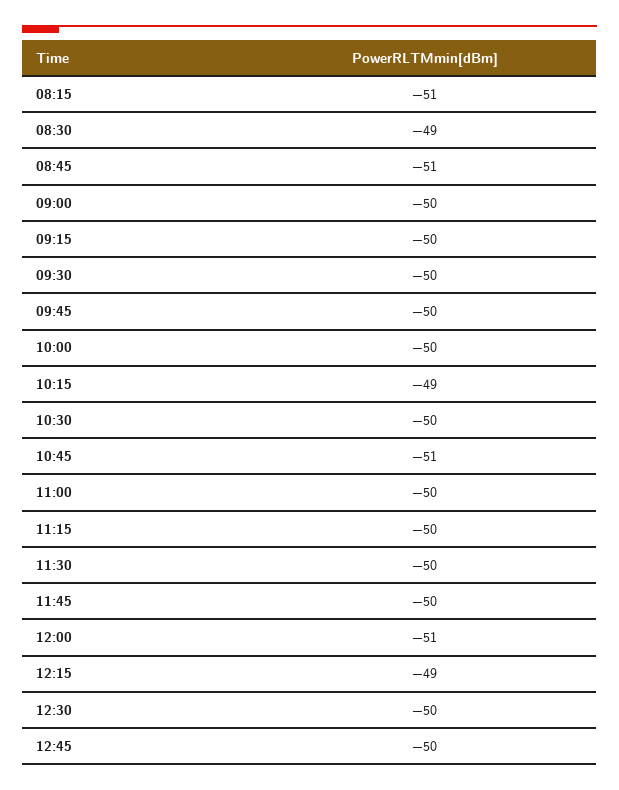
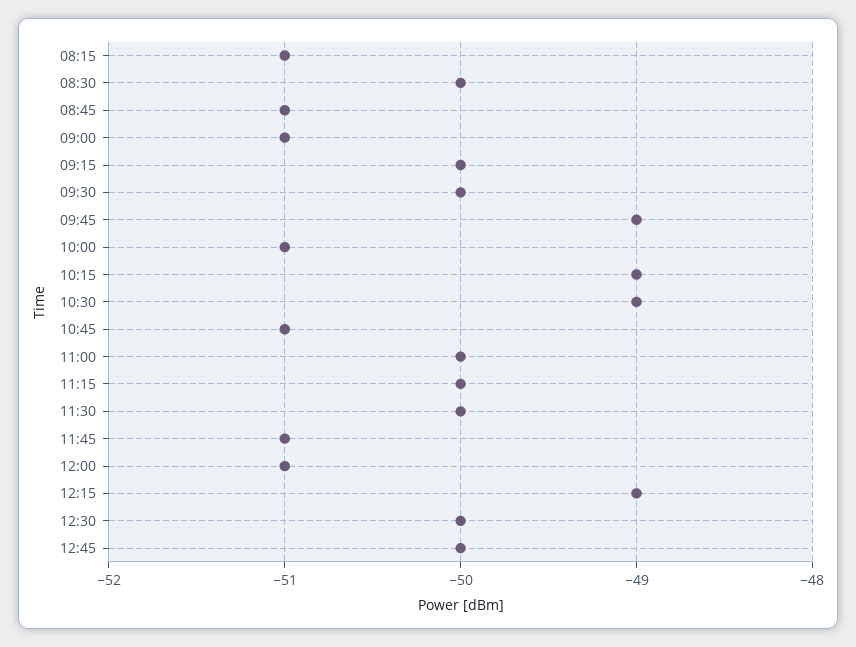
08:30: -49 -> -50
09:00: -50 -> -51
09:45: -50 -> -49
10:00: -50 -> -51
10:30: -50 -> -49
11:45: -50 -> -51

